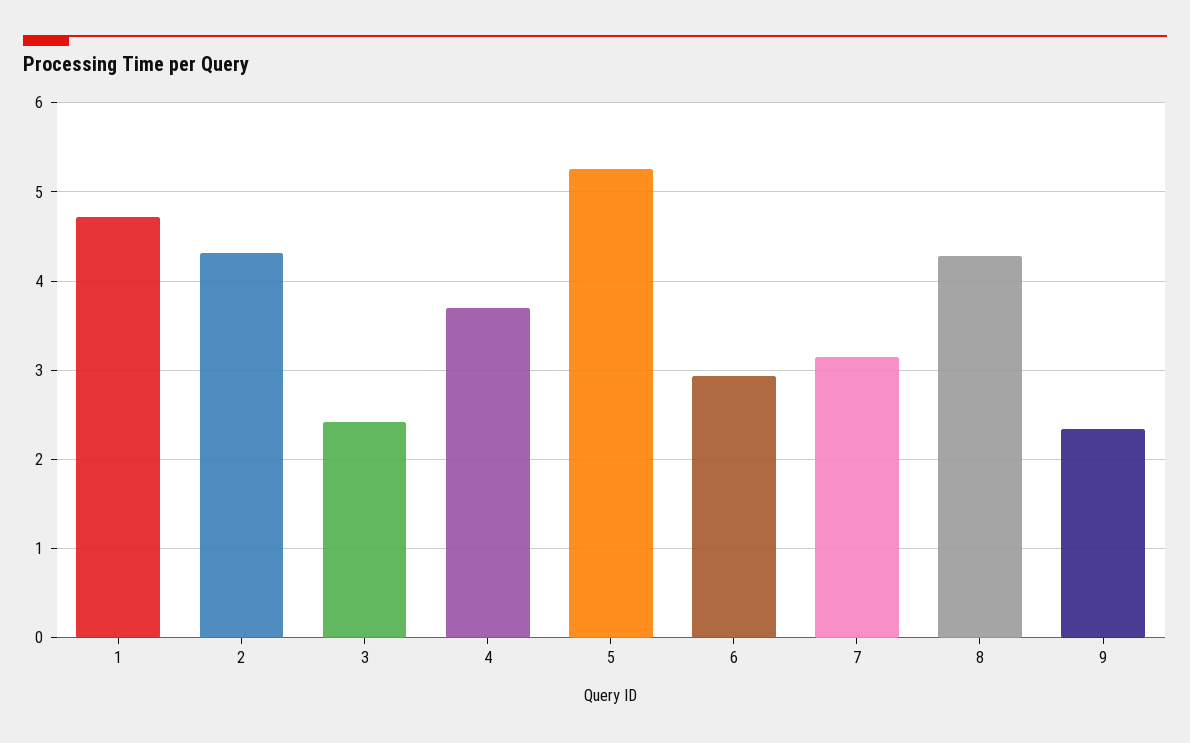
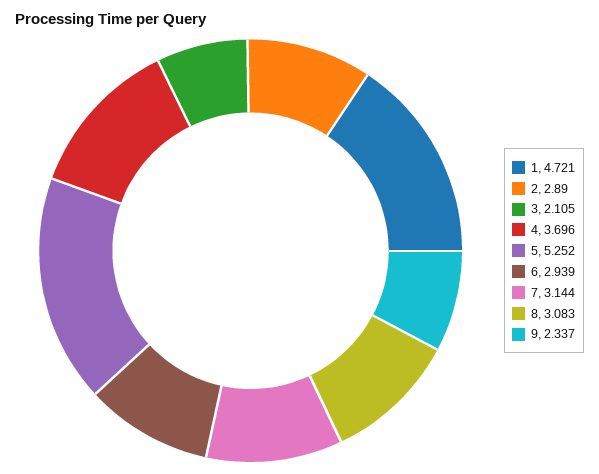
2: 4.3 -> 2.89
3: 2.4 -> 2.105
8: 4.3 -> 3.083

